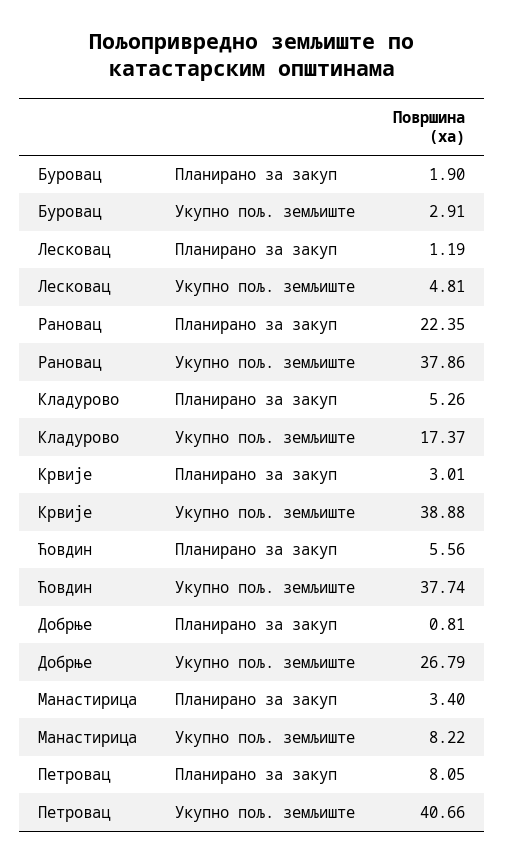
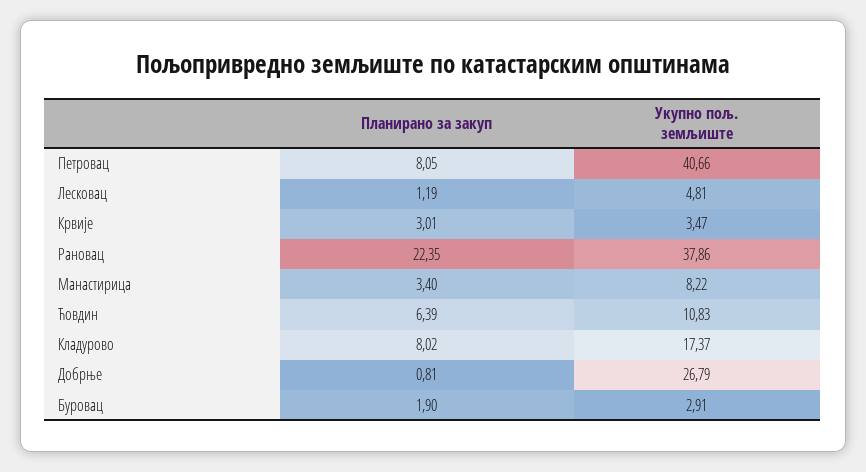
Кладурово, Планирано за закуп: 5.26 -> 8.02
Крвије, Укупно пољ. земљиште: 38.88 -> 3.47
Ћовдин, Планирано за закуп: 5.56 -> 6.39
Ћовдин, Укупно пољ. земљиште: 37.74 -> 10.83

